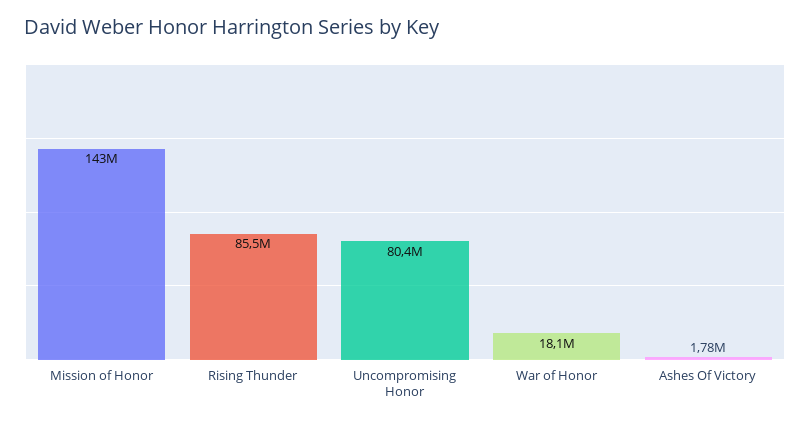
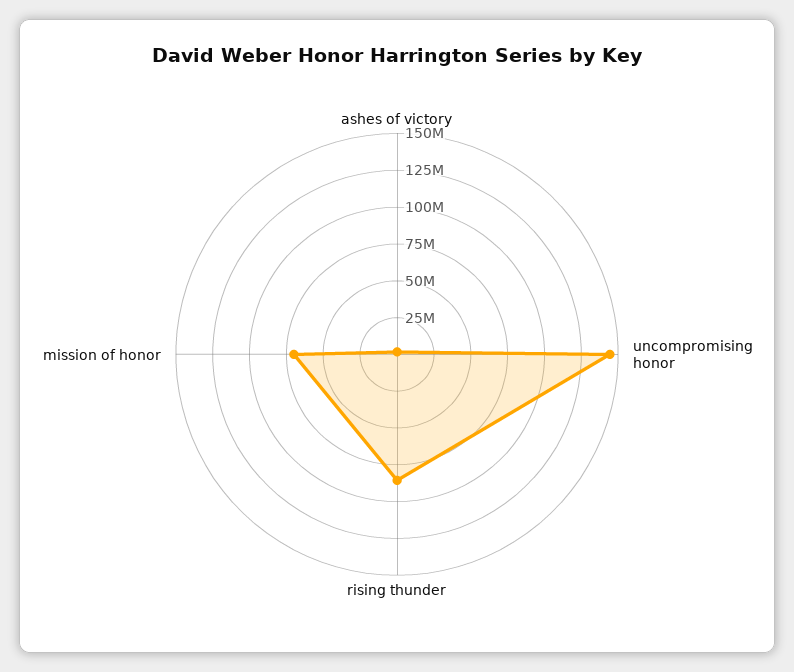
Mission of Honor: 143000000 -> 75000000
Uncompromising Honor: 80400000 -> 150000000
War of Honor: 18100000 -> none

